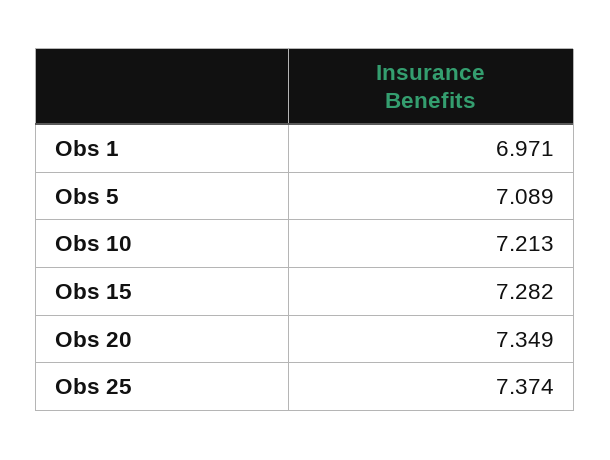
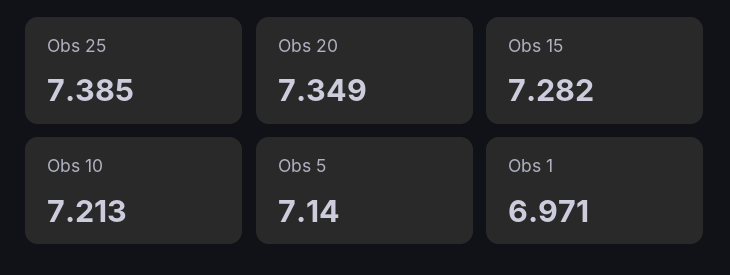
Obs 5: 7.089 -> 7.14
Obs 25: 7.374 -> 7.385

